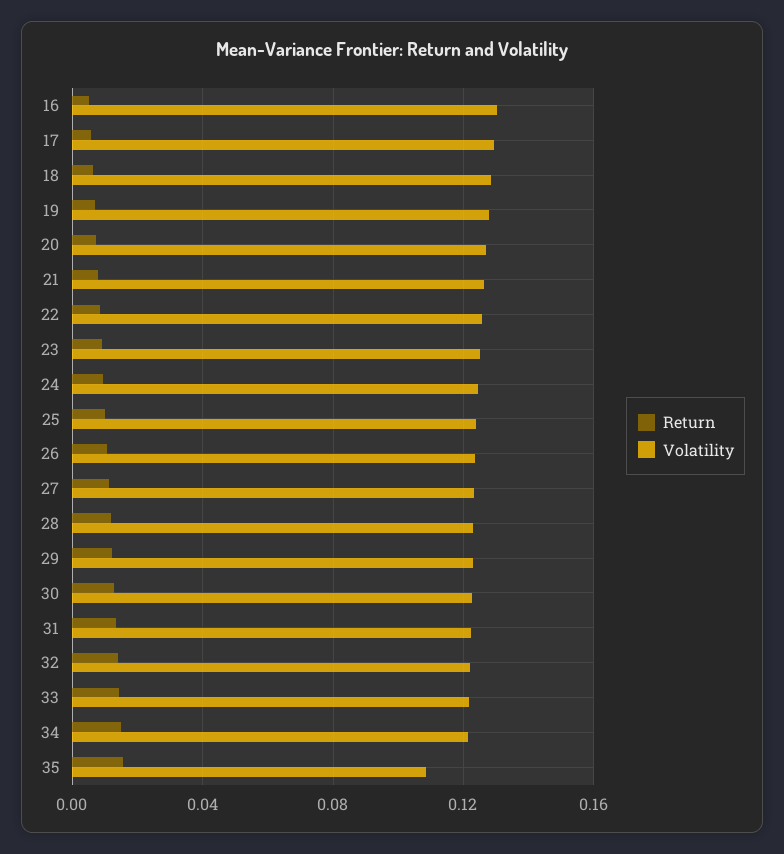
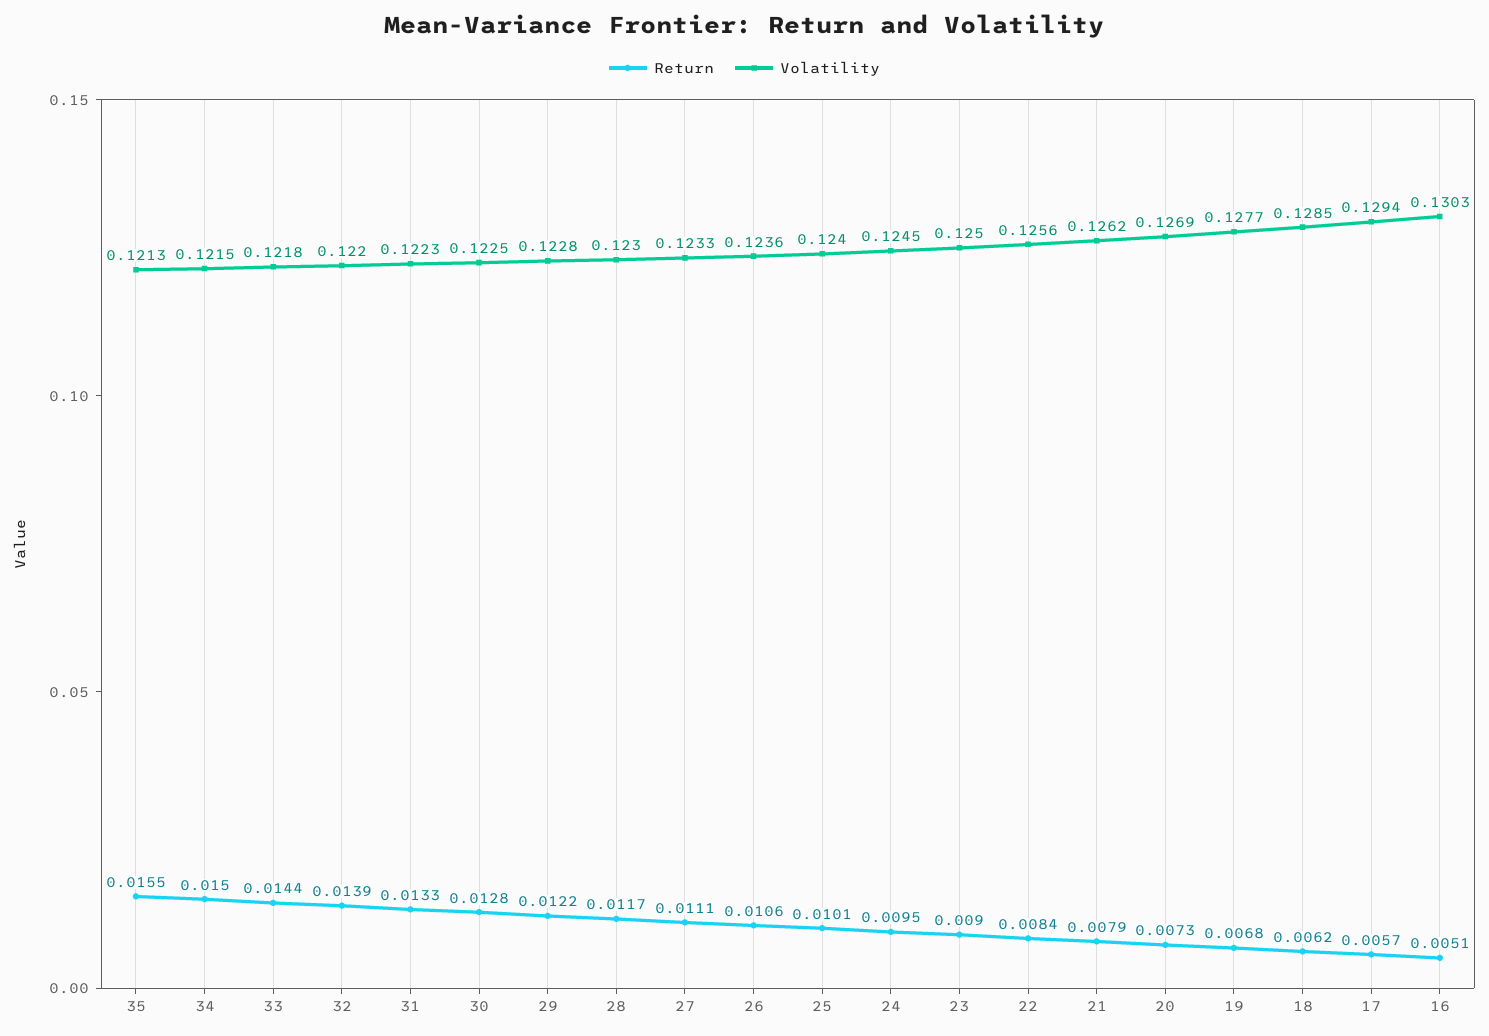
Volatility, 35: 0.11 -> 0.1213

